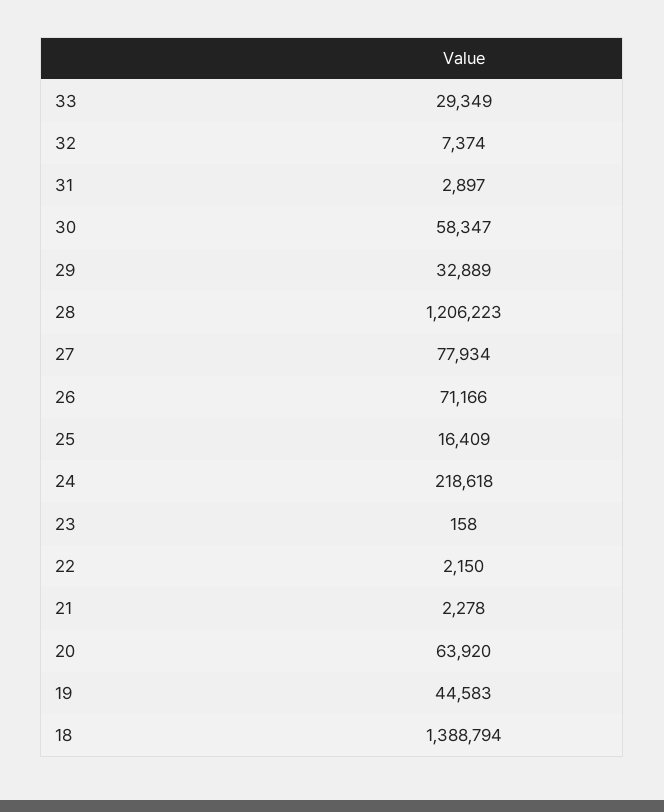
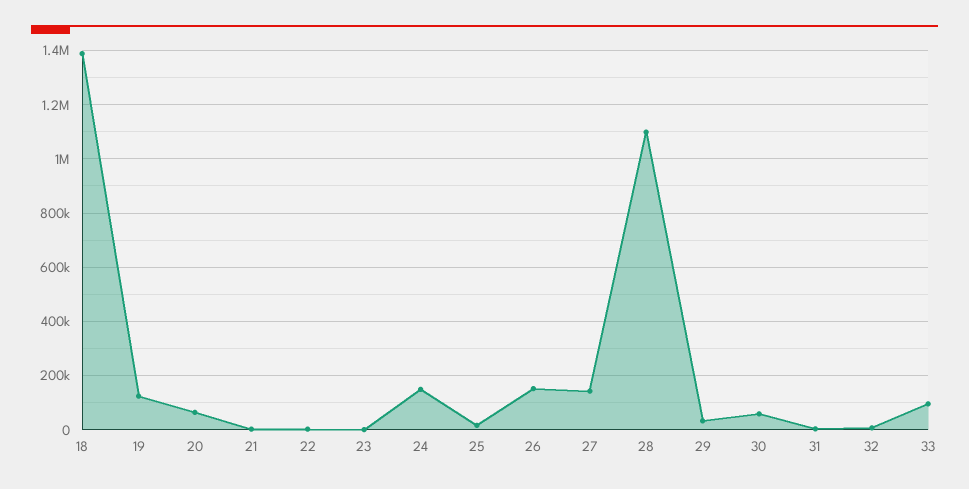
33: 29349 -> 100000
28: 1206223 -> 1100000
27: 77934 -> 150000
26: 71166 -> 150000
24: 218618 -> 150000
19: 44583 -> 125000

